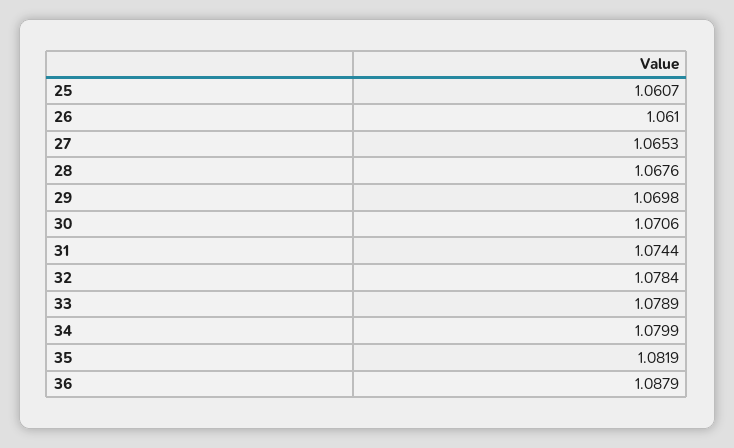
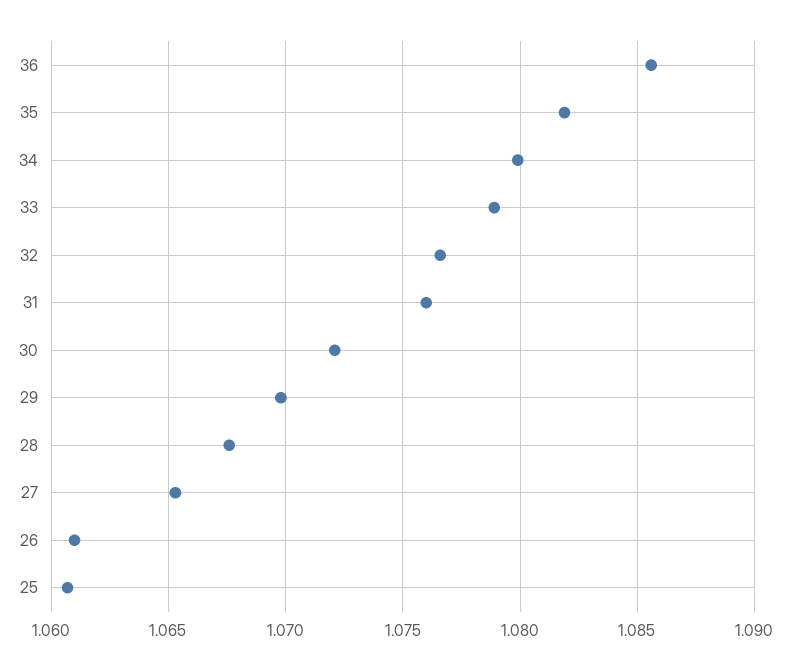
30: 1.0706 -> 1.072
31: 1.0744 -> 1.076
32: 1.0784 -> 1.0765
36: 1.0879 -> 1.0855

